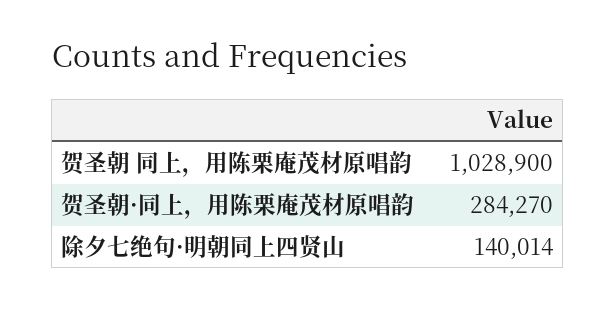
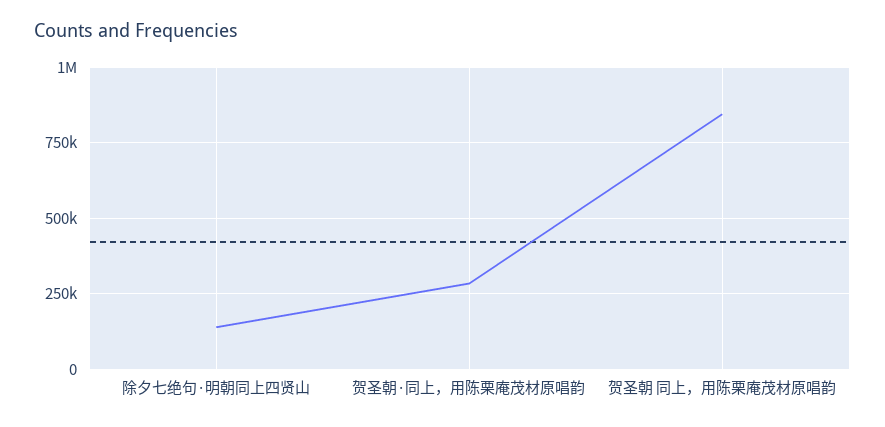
贺圣朝 同上，用陈栗庵茂材原唱韵: 1028900 -> 850000

